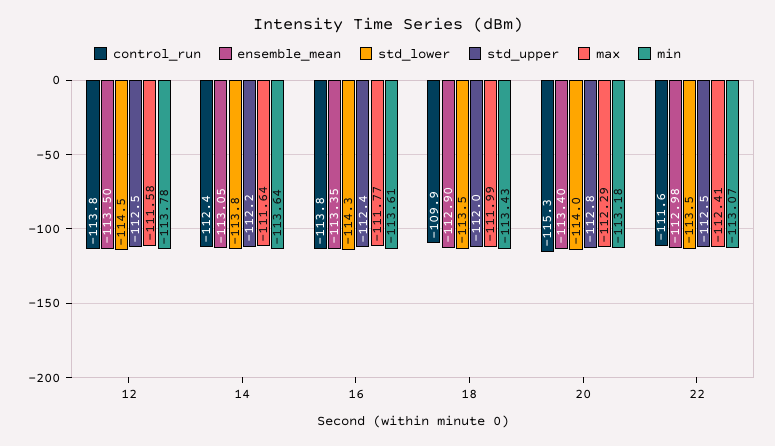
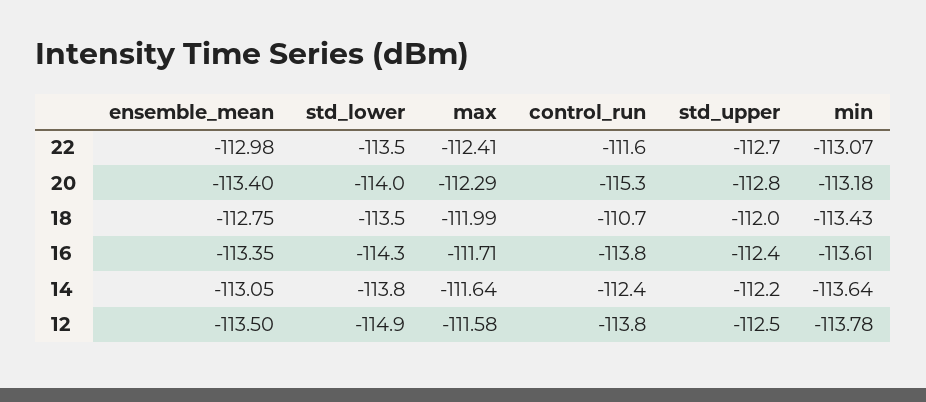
std_lower, 12: -114.5 -> -114.9
max, 16: -111.77 -> -111.71
control_run, 18: -109.9 -> -110.7
ensemble_mean, 18: -112.9 -> -112.75
std_upper, 22: -112.5 -> -112.7

